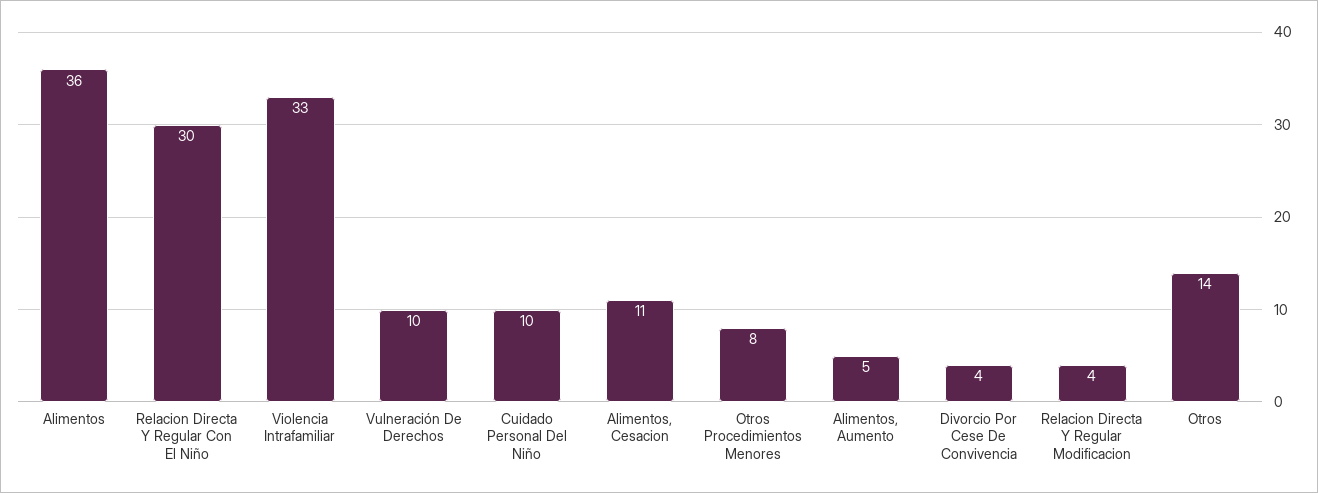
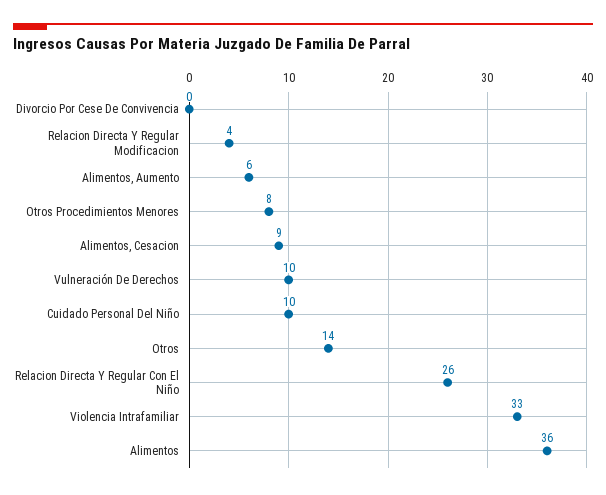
Relacion Directa Y Regular Con El Niño: 30 -> 26
Alimentos, Cesacion: 11 -> 9
Alimentos, Aumento: 5 -> 6
Divorcio Por Cese De Convivencia: 4 -> 0

